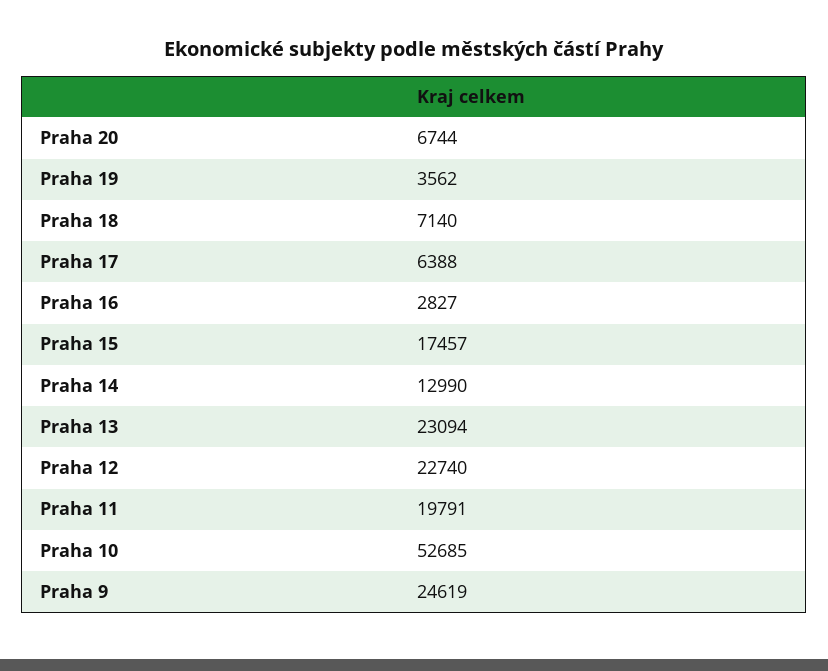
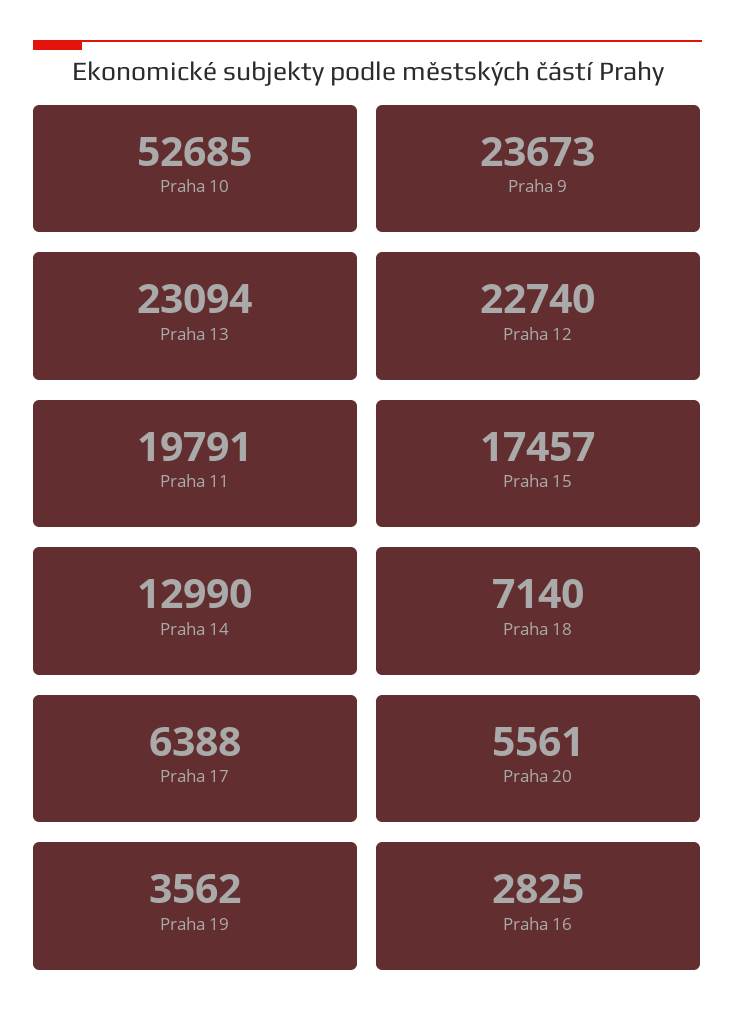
Praha 20: 6744 -> 5561
Praha 16: 2827 -> 2825
Praha 9: 24619 -> 23673

